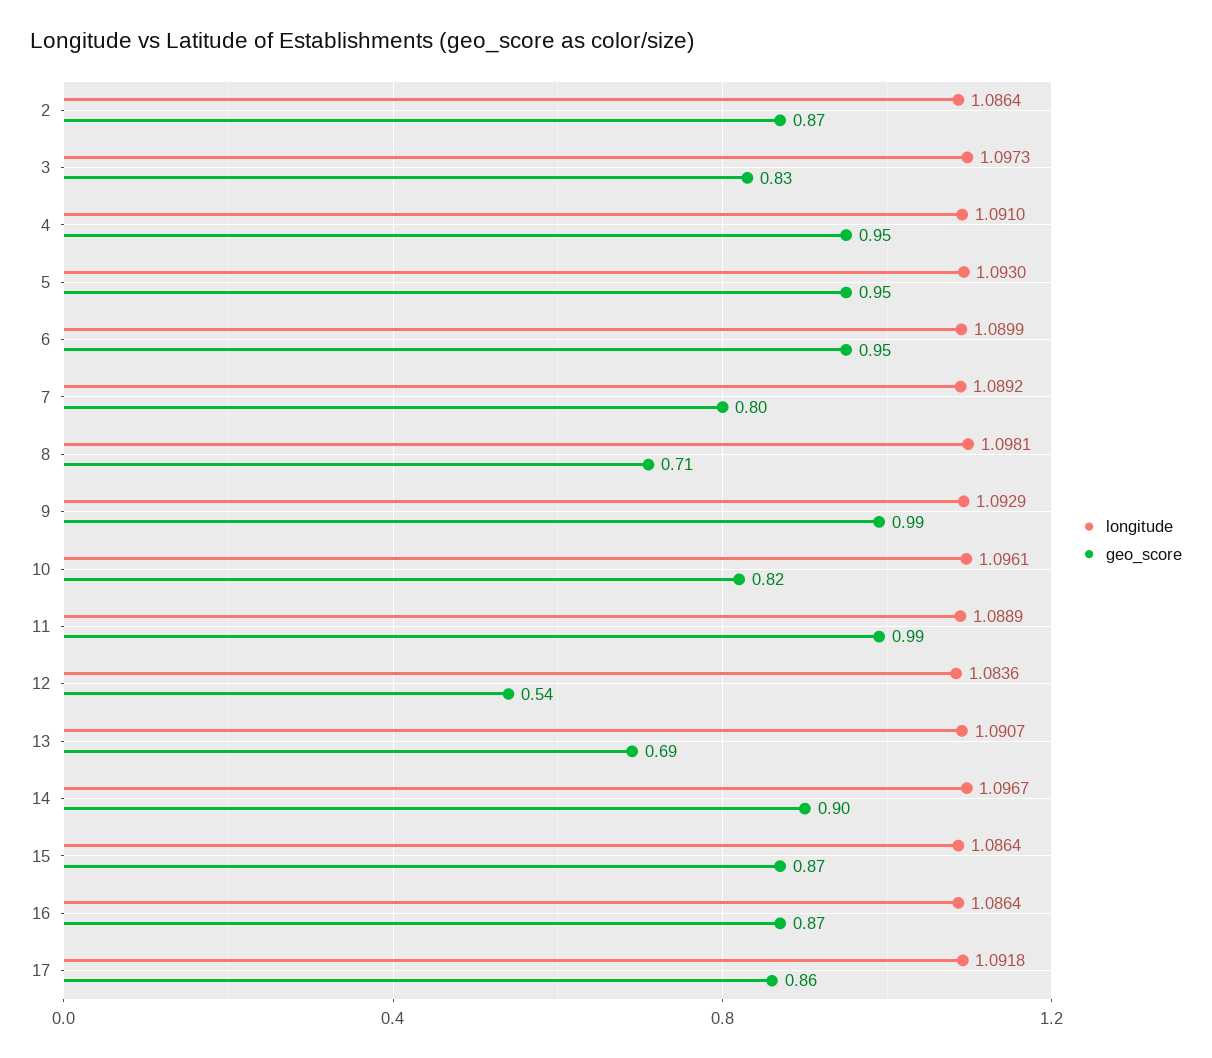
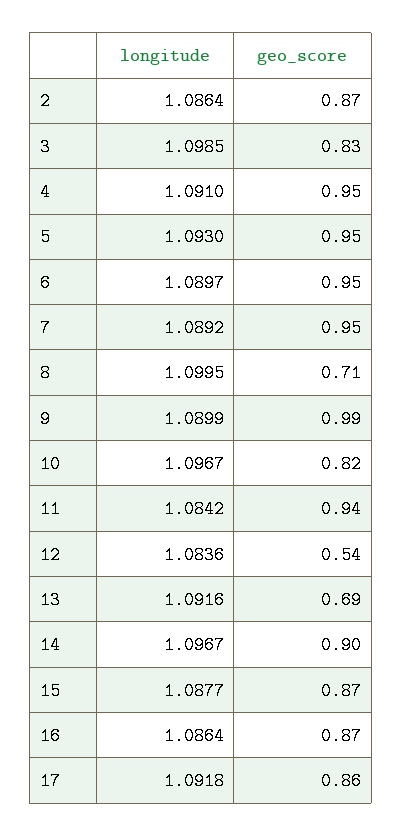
longitude, 3: 1.0973 -> 1.0985
longitude, 6: 1.0899 -> 1.0897
geo_score, 7: 0.8 -> 0.95
longitude, 8: 1.0981 -> 1.0995
longitude, 9: 1.0929 -> 1.0899
longitude, 10: 1.0961 -> 1.0967
longitude, 11: 1.0889 -> 1.0842
geo_score, 11: 0.99 -> 0.94
longitude, 13: 1.0907 -> 1.0916
longitude, 15: 1.0864 -> 1.0877

